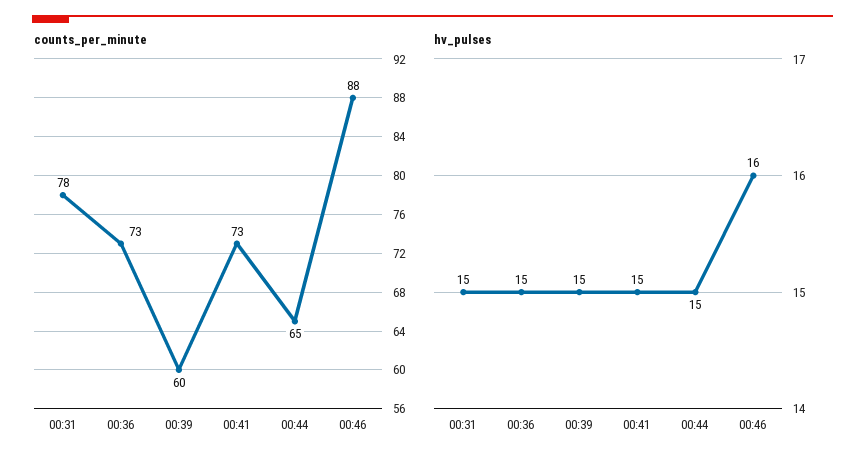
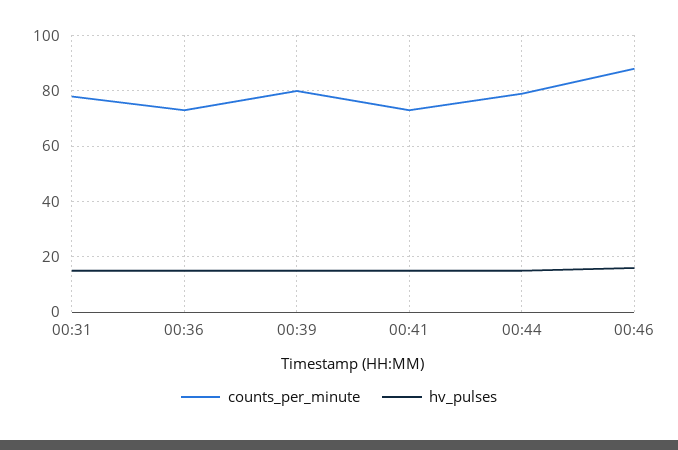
counts_per_minute, 00:39: 60 -> 80
counts_per_minute, 00:44: 65 -> 80

